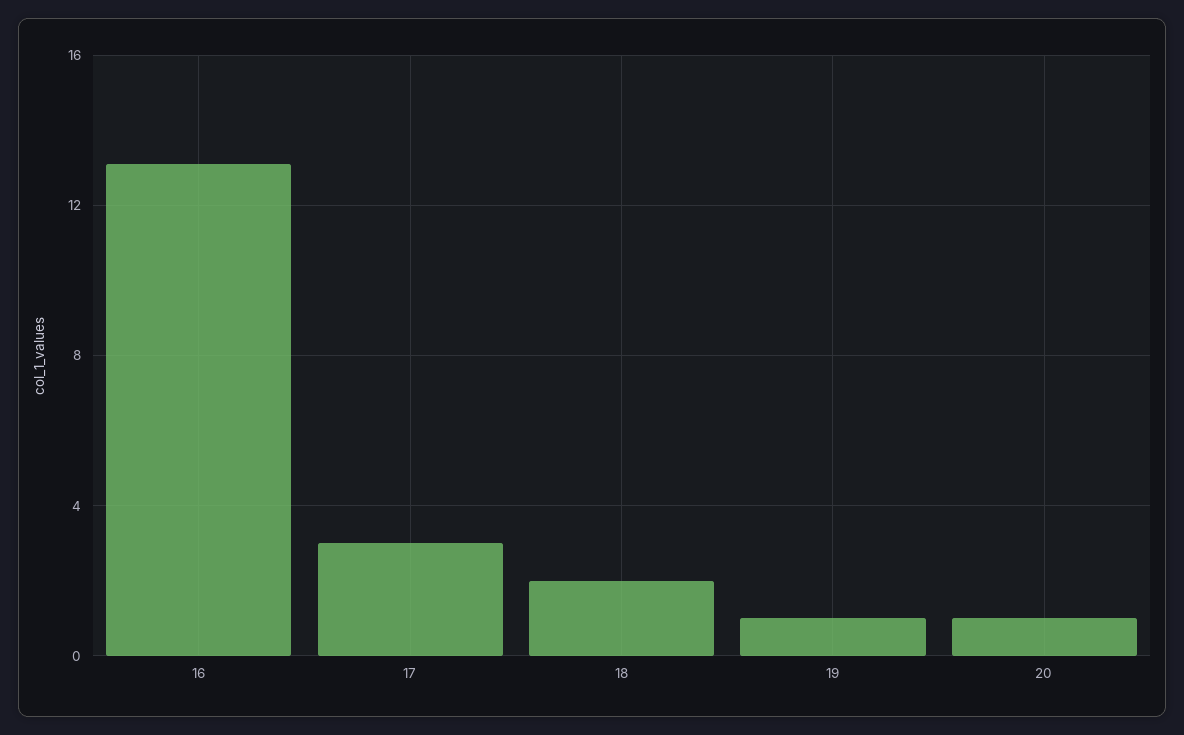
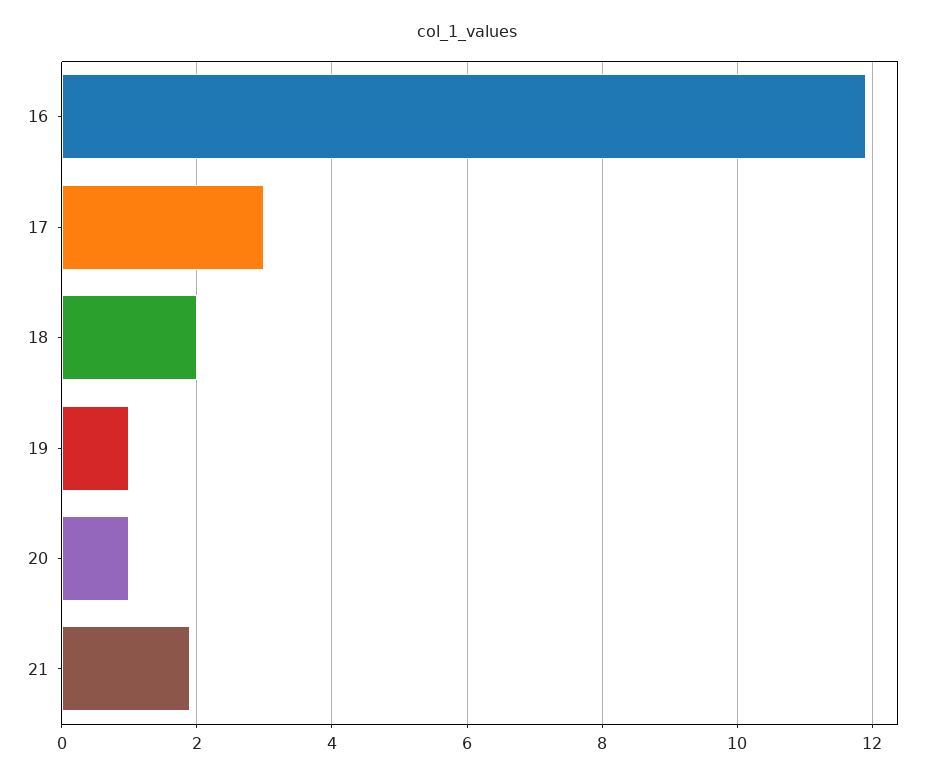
16: 13 -> 12
21: none -> 2

